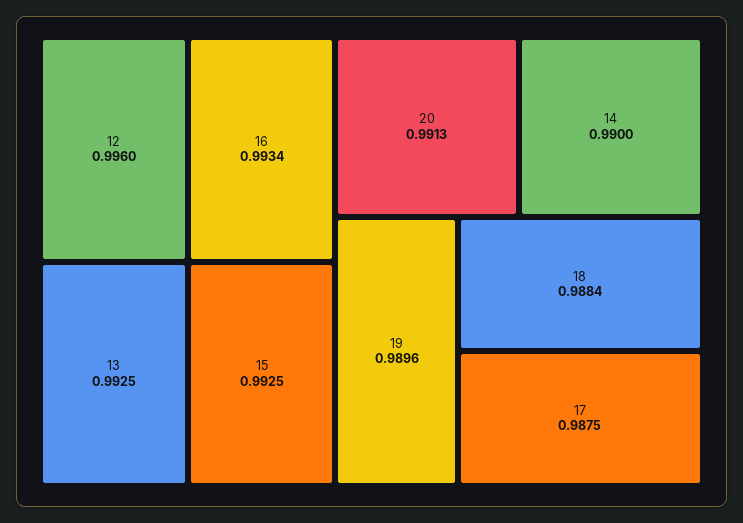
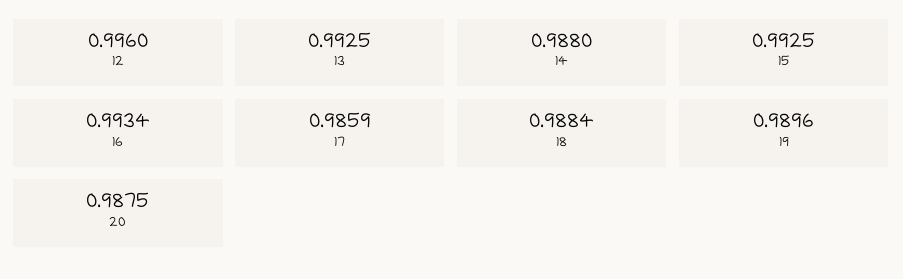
20: 0.9913 -> 0.9875
14: 0.99 -> 0.988
17: 0.9875 -> 0.9859

